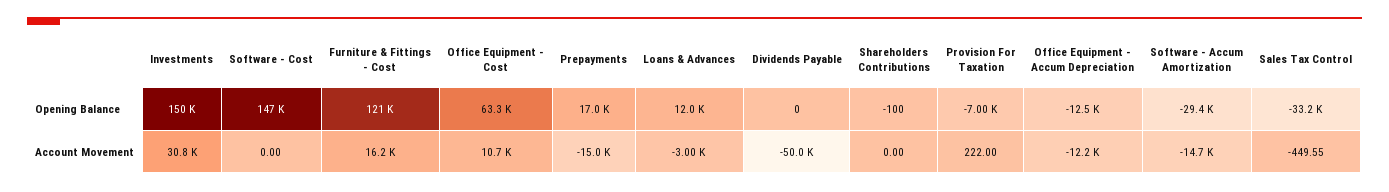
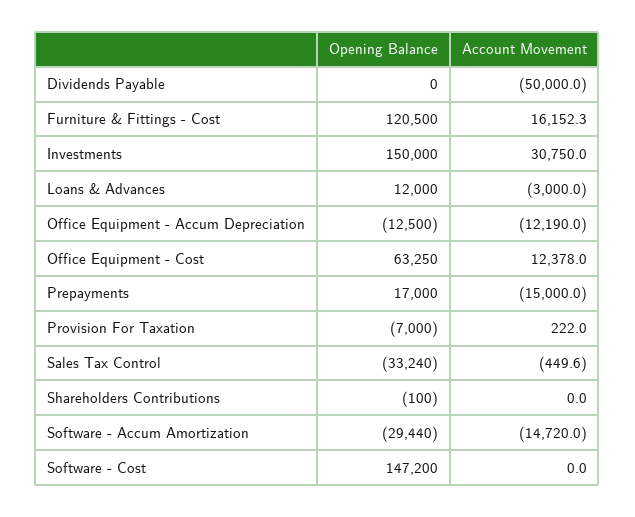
Office Equipment - Cost, Account Movement: 10700 -> 12378

